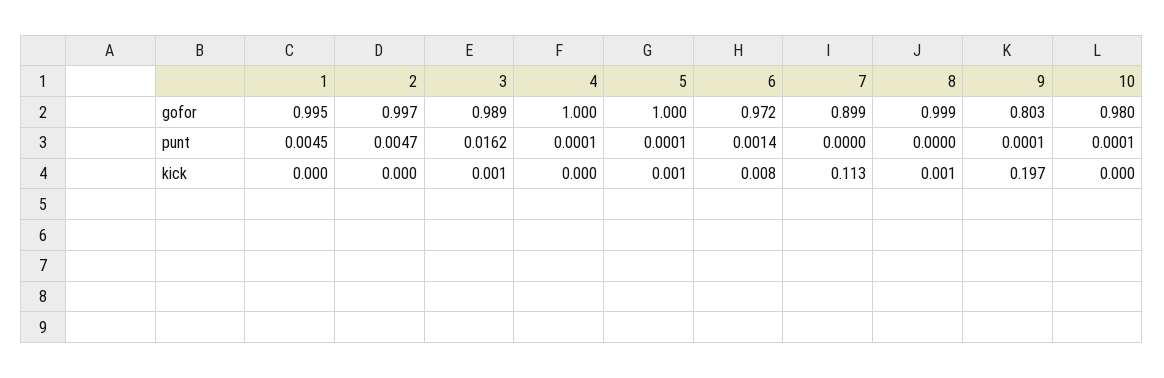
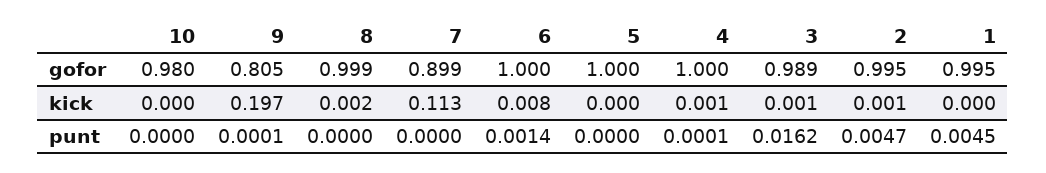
2, gofor: 0.997 -> 0.995
6, gofor: 0.972 -> 1
9, gofor: 0.803 -> 0.805
5, punt: 0.0001 -> 0
10, punt: 0.0001 -> 0
2, kick: 0 -> 0.001
4, kick: 0 -> 0.001
5, kick: 0.001 -> 0
8, kick: 0.001 -> 0.002

